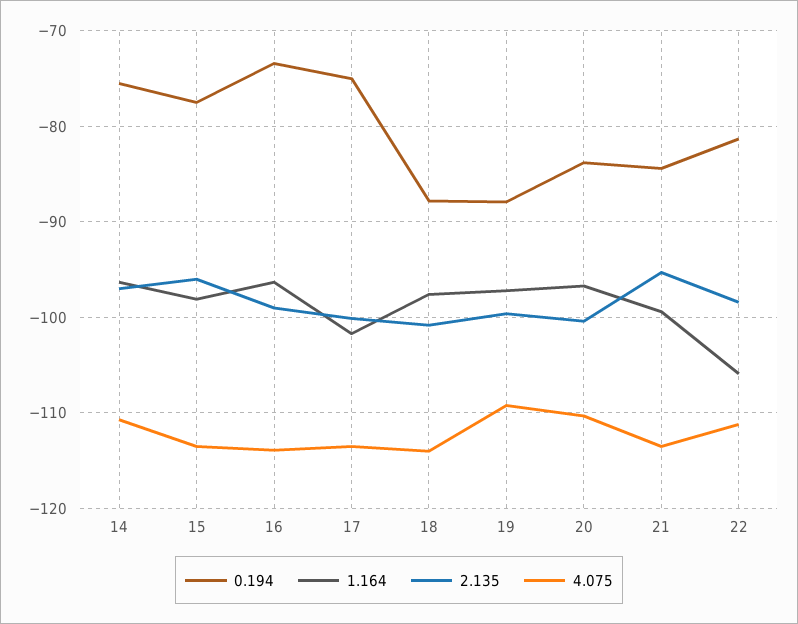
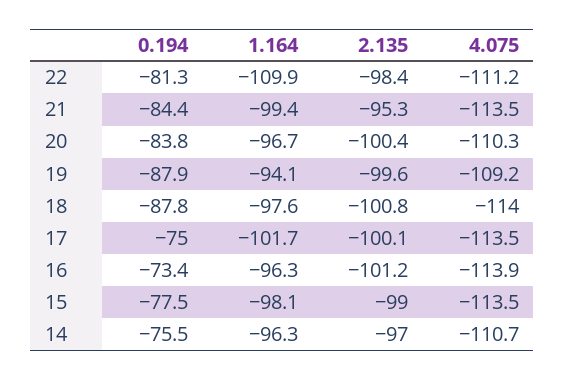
2.135, 15: -96 -> -99
2.135, 16: -99 -> -101.2
1.164, 19: -97 -> -94.1
1.164, 22: -106 -> -109.9

